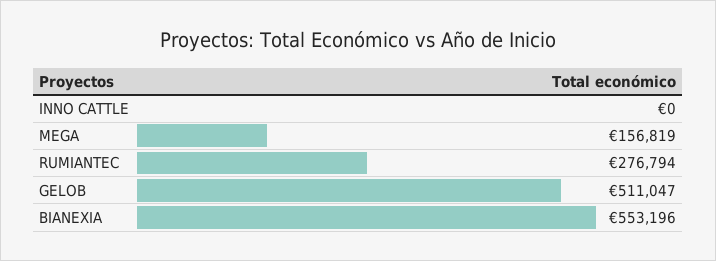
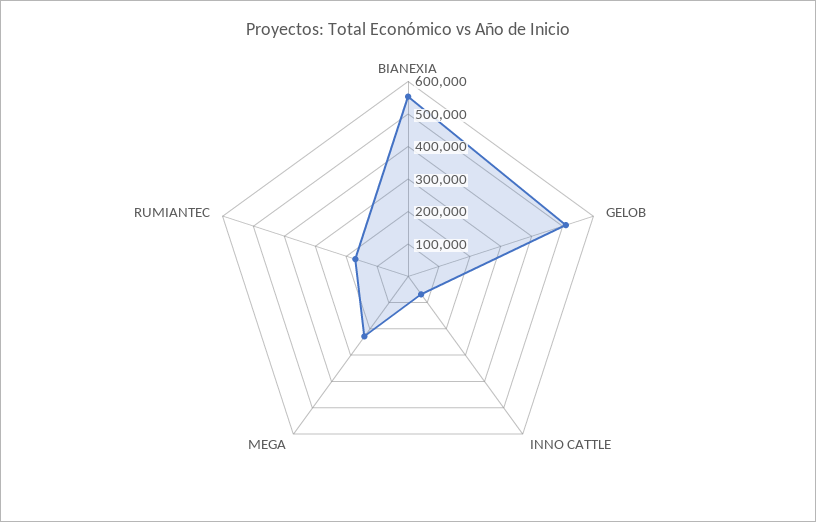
INNO CATTLE: 0 -> 75000
MEGA: 156819 -> 225000
RUMIANTEC: 276794 -> 175000

